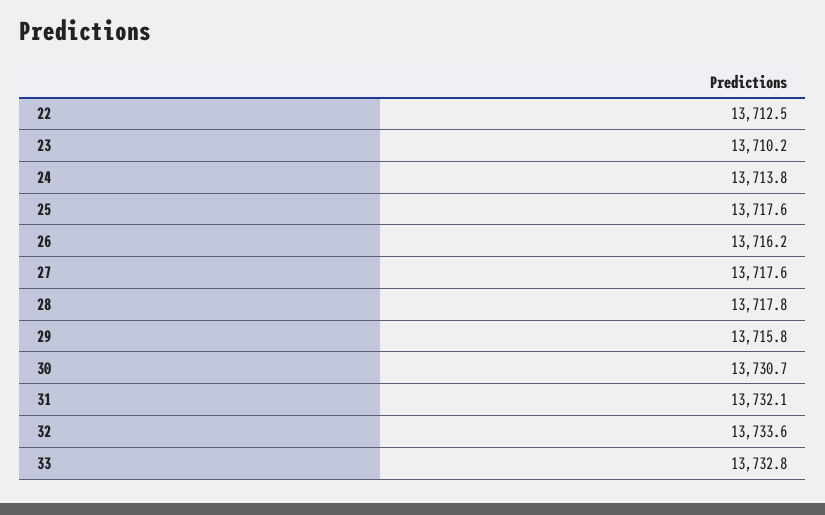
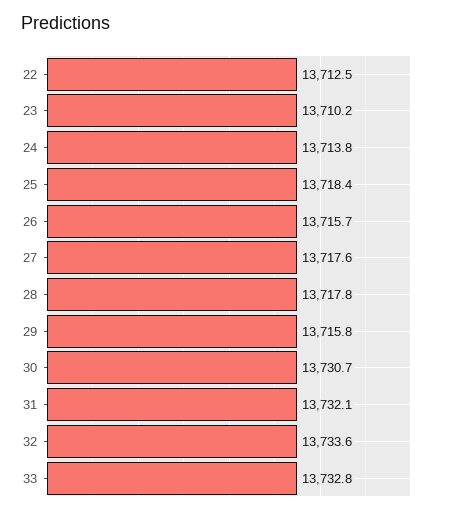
25: 13717.6 -> 13718.4
26: 13716.2 -> 13715.7

